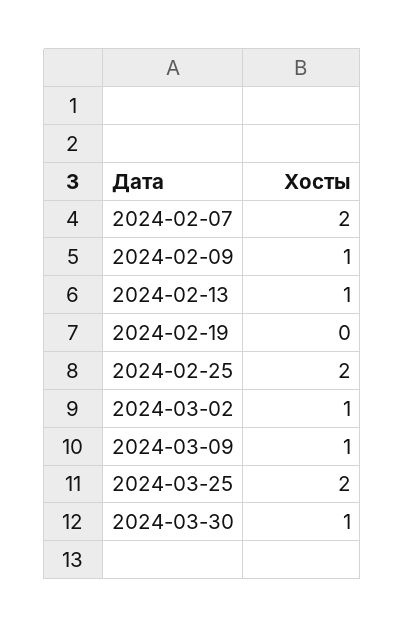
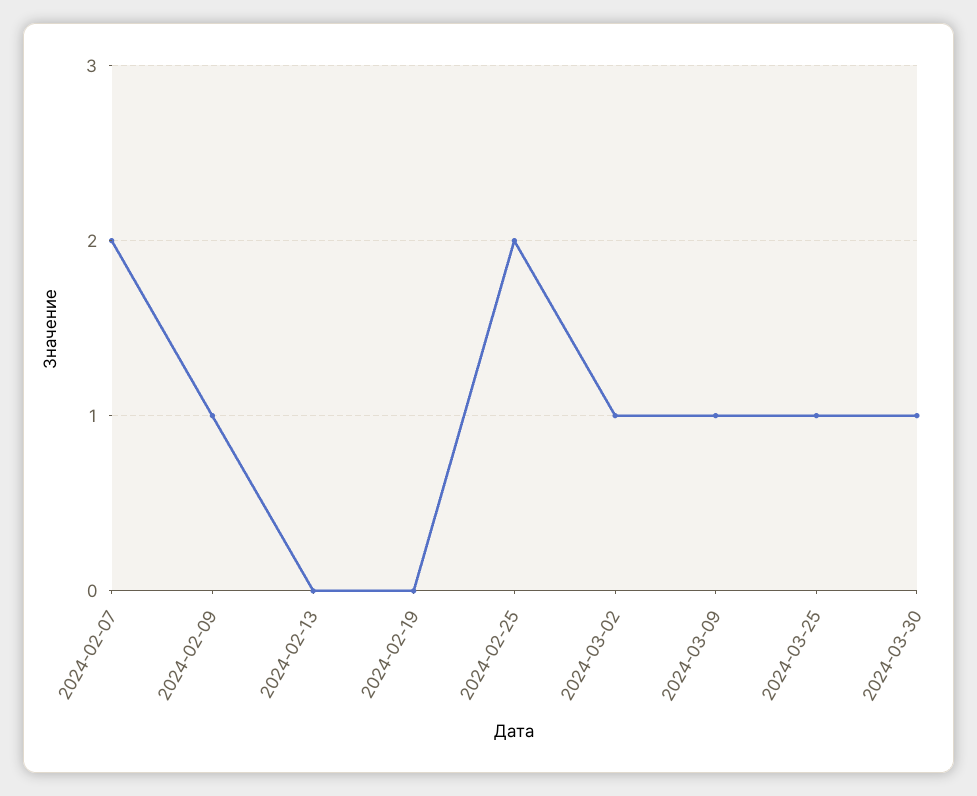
2024-02-13: 1 -> 0
2024-03-25: 2 -> 1

